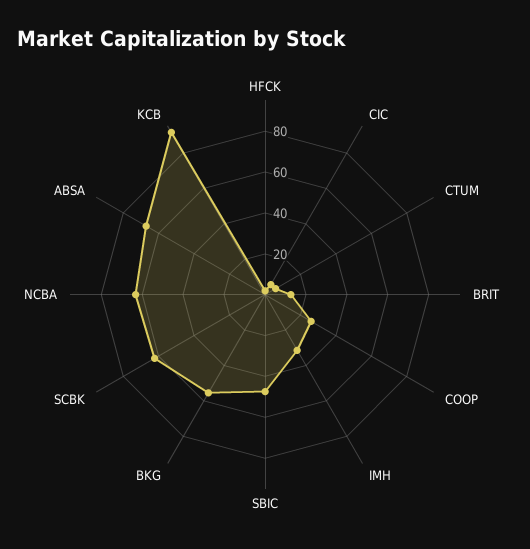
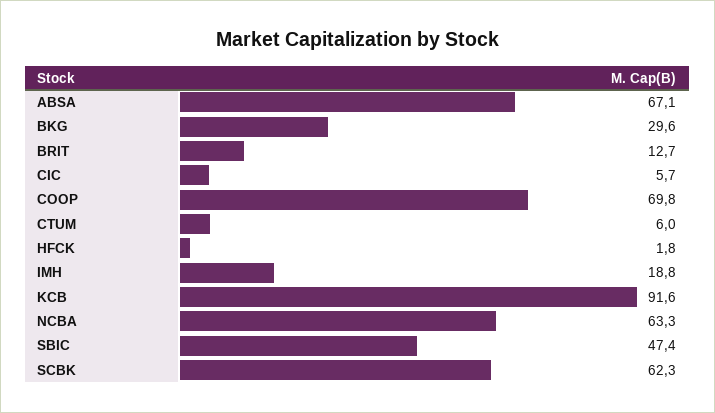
COOP: 25 -> 69.8
IMH: 30 -> 18.8
BKG: 55 -> 29.6

